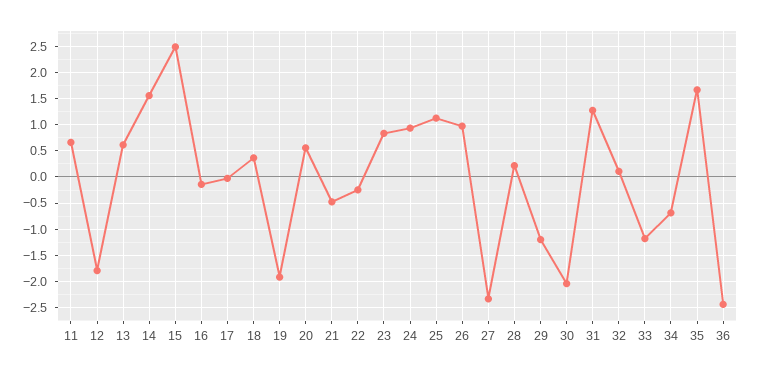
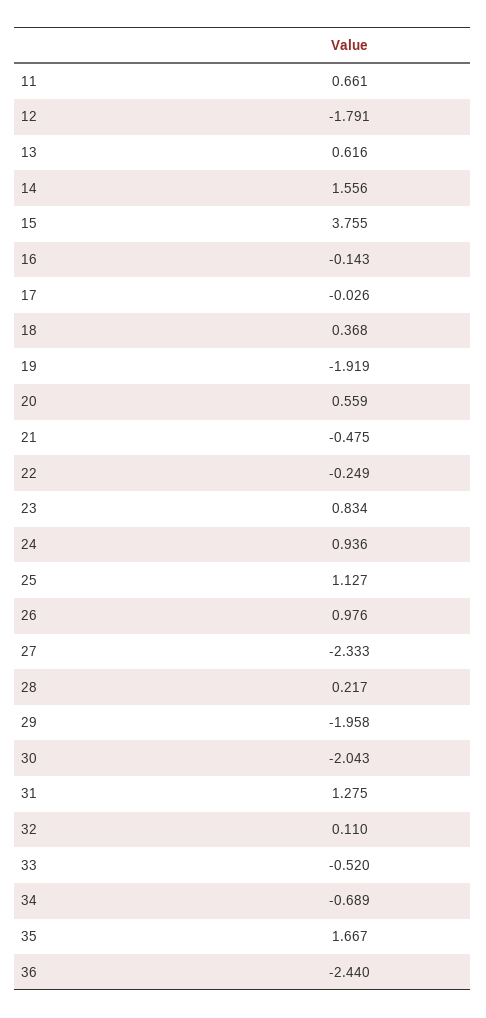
15: 2.5 -> 3.755
29: -1.25 -> -1.958
33: -1.25 -> -0.52

